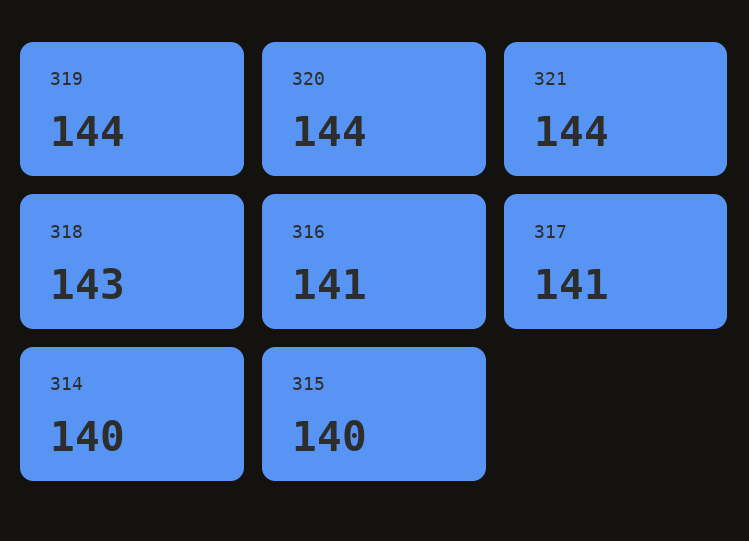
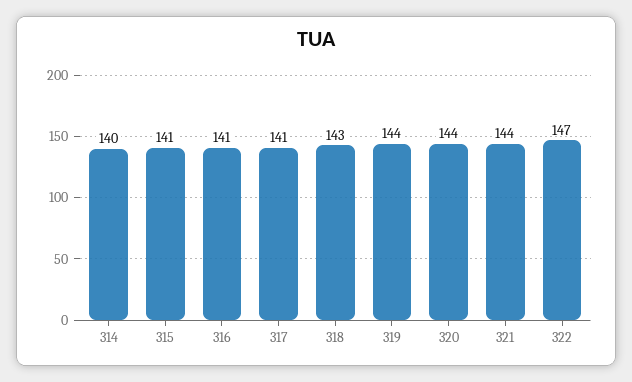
315: 140 -> 141
322: none -> 147

